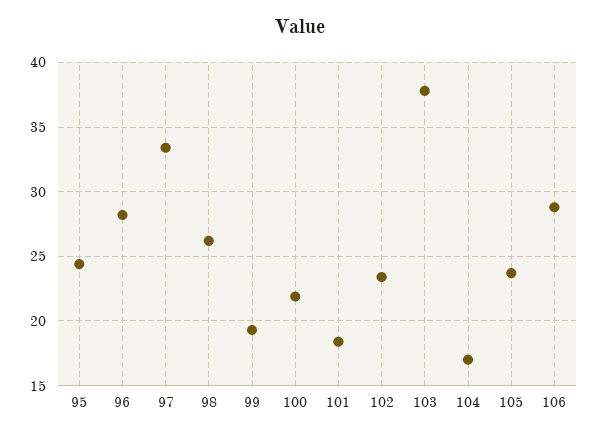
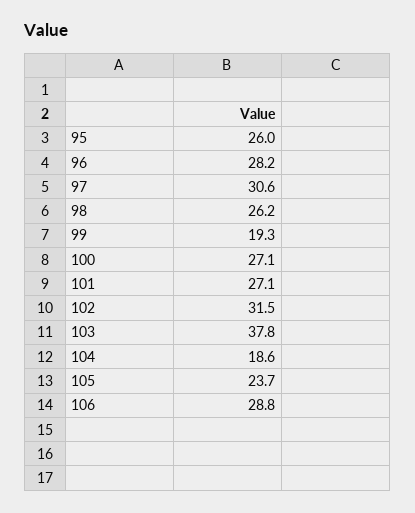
95: 24.5 -> 26
97: 33.5 -> 30.6
100: 22 -> 27.1
101: 18.5 -> 27.1
102: 23.5 -> 31.5
104: 17 -> 18.6

